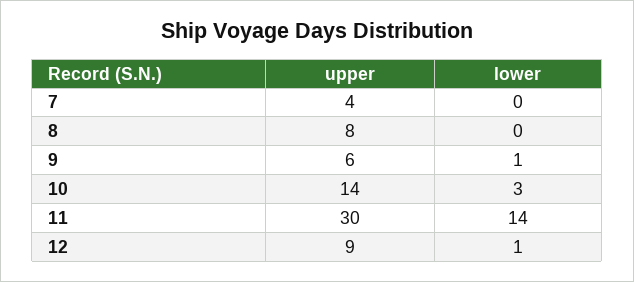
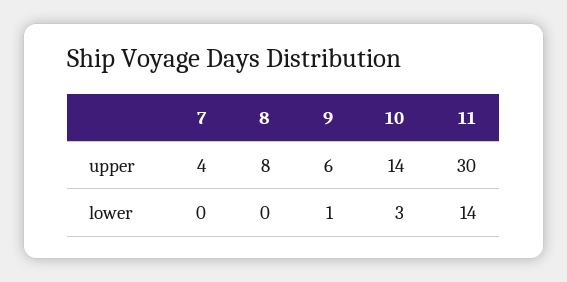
upper, 12: 9 -> none
lower, 12: 1 -> none

